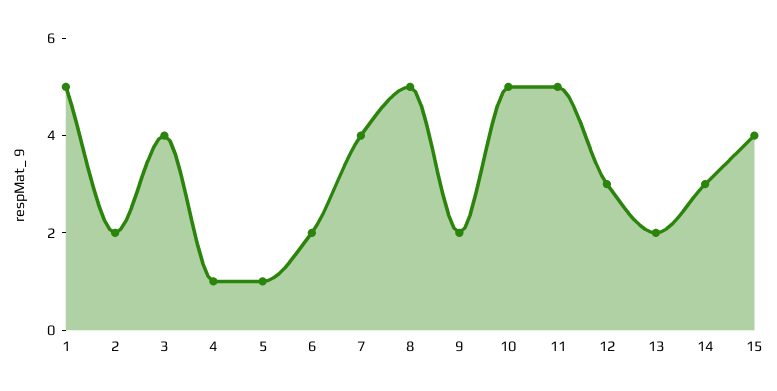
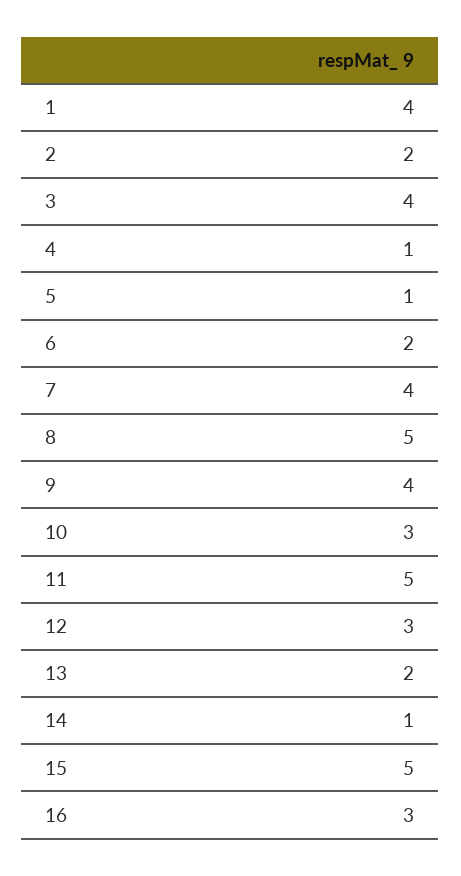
1: 5 -> 4
9: 2 -> 4
10: 5 -> 3
14: 3 -> 1
15: 4 -> 5
16: none -> 3

